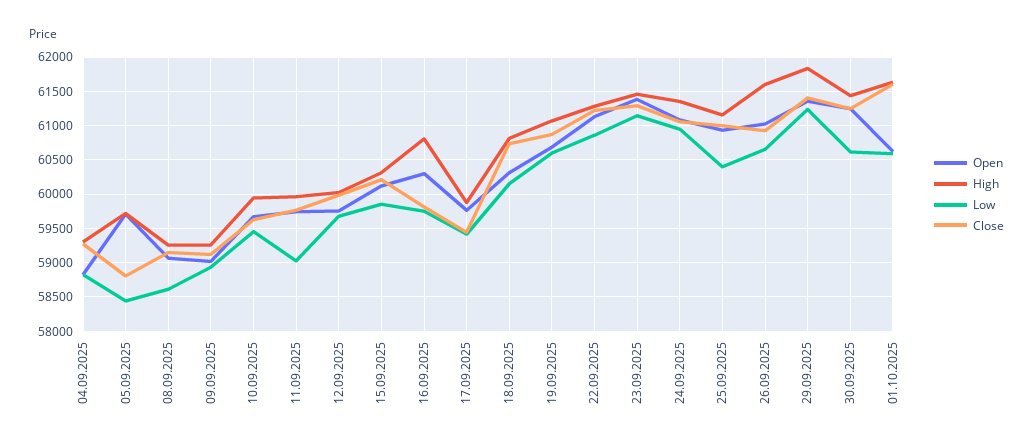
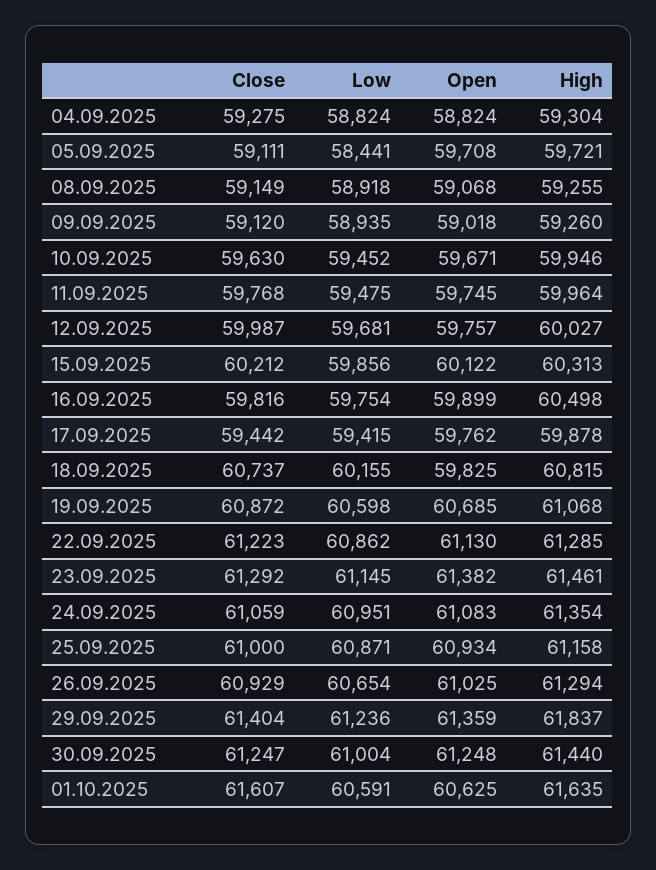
Close, 05.09.2025: 58800 -> 59111
Low, 08.09.2025: 58600 -> 58918
Low, 11.09.2025: 59000 -> 59475
Open, 16.09.2025: 60300 -> 59899
High, 16.09.2025: 60800 -> 60498
Open, 18.09.2025: 60300 -> 59825
Low, 25.09.2025: 60400 -> 60871
High, 26.09.2025: 61600 -> 61294
Low, 30.09.2025: 60600 -> 61004

